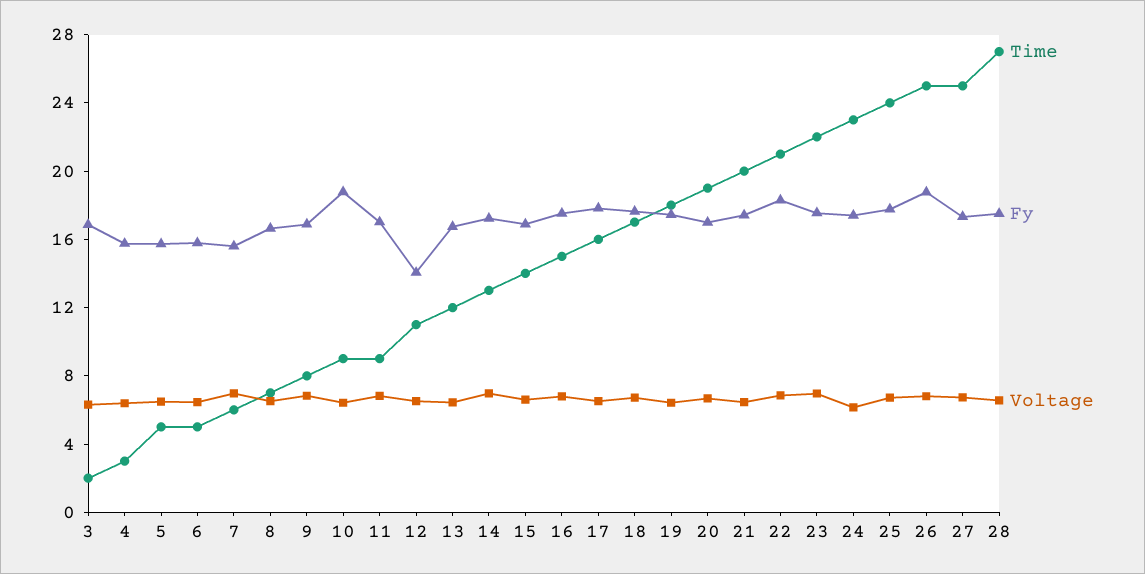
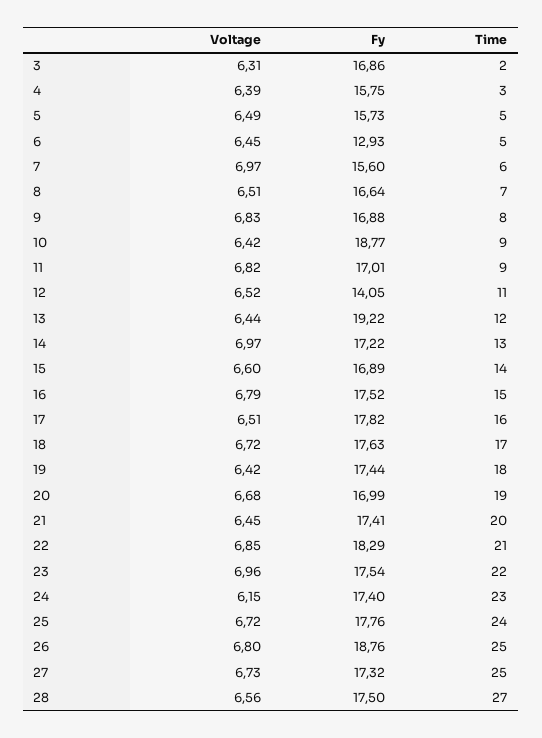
Fy, 6: 16 -> 12.93
Fy, 13: 17 -> 19.22

